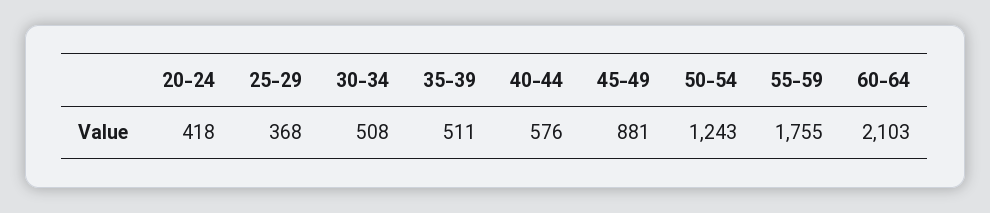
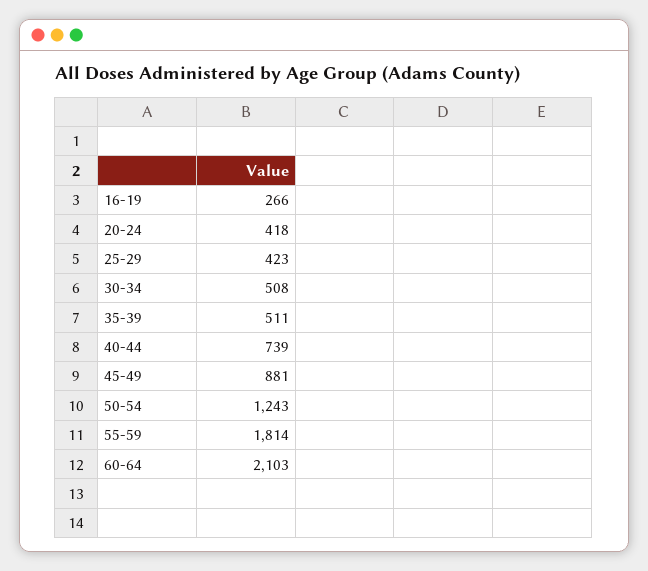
25-29: 368 -> 423
40-44: 576 -> 739
55-59: 1755 -> 1814
16-19: none -> 266

